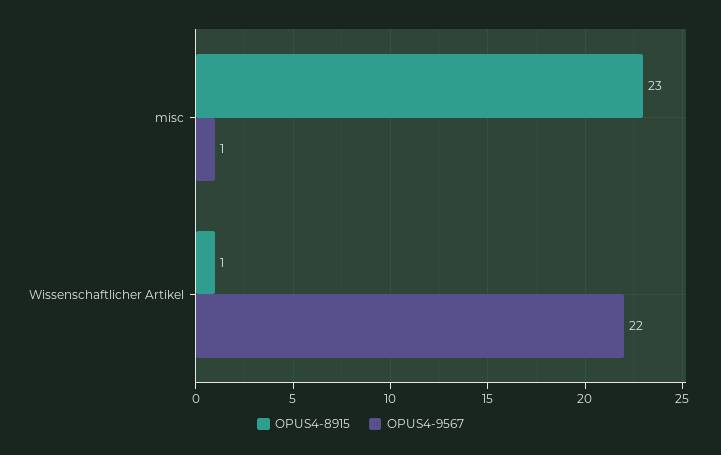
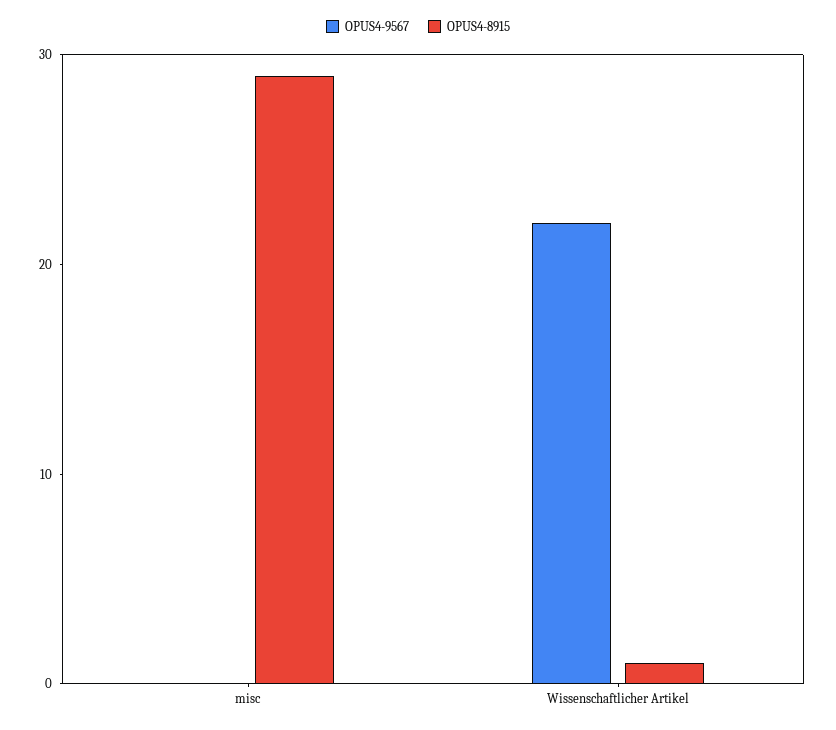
OPUS4-8915, misc: 23 -> 29
OPUS4-9567, misc: 1 -> 0

